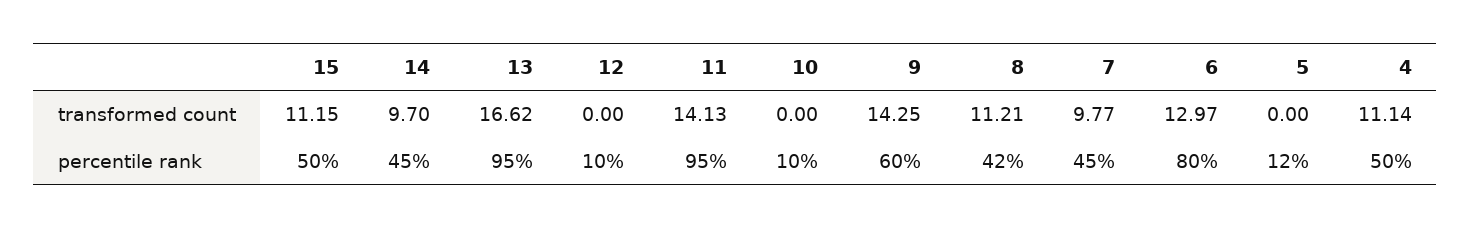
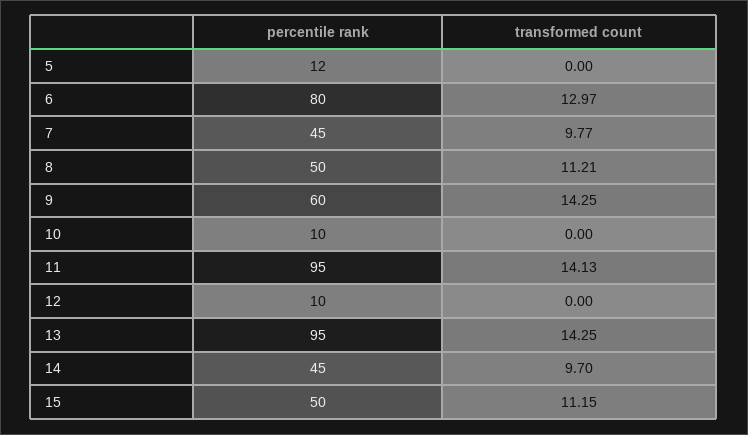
13, transformed count: 16.62 -> 14.25
4, transformed count: 11.14 -> none
8, percentile rank: 42 -> 50
4, percentile rank: 50 -> none

